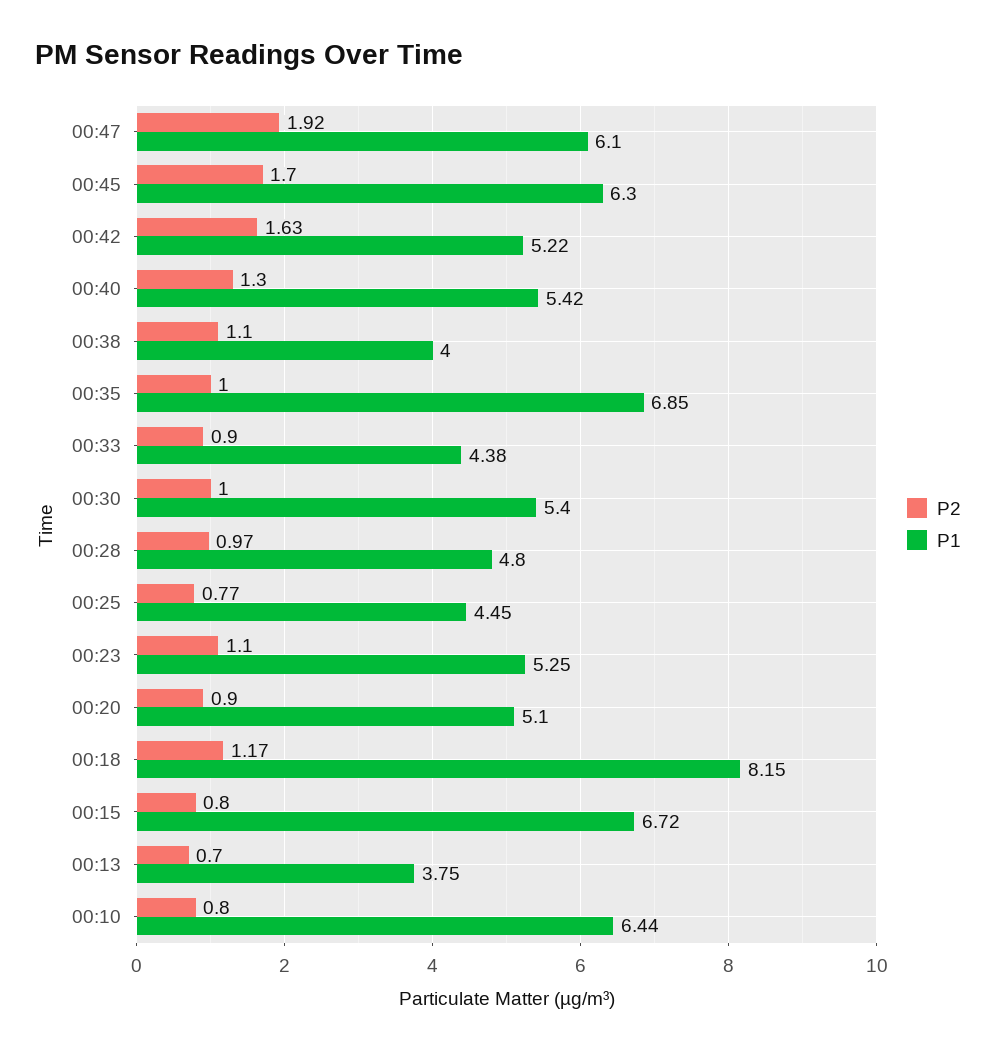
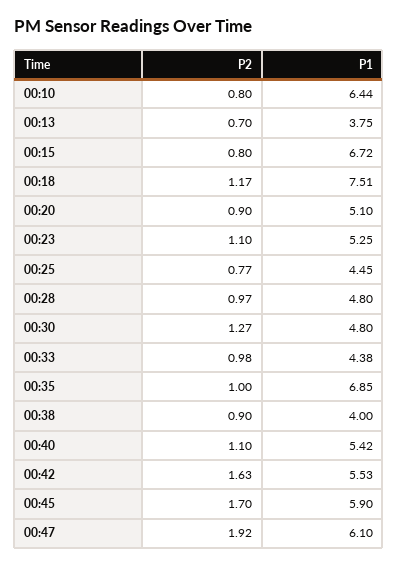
P1, 00:45: 6.3 -> 5.9
P1, 00:42: 5.22 -> 5.53
P2, 00:40: 1.3 -> 1.1
P2, 00:38: 1.1 -> 0.9
P2, 00:33: 0.9 -> 0.98
P2, 00:30: 1 -> 1.27
P1, 00:30: 5.4 -> 4.8
P1, 00:18: 8.15 -> 7.51

